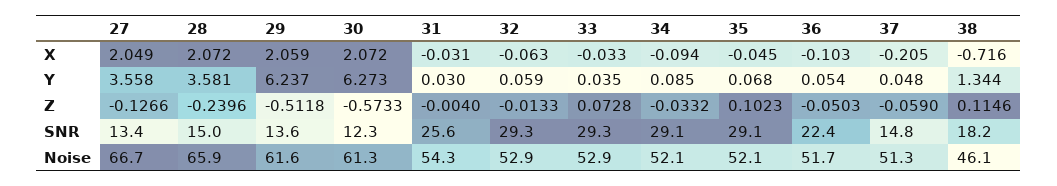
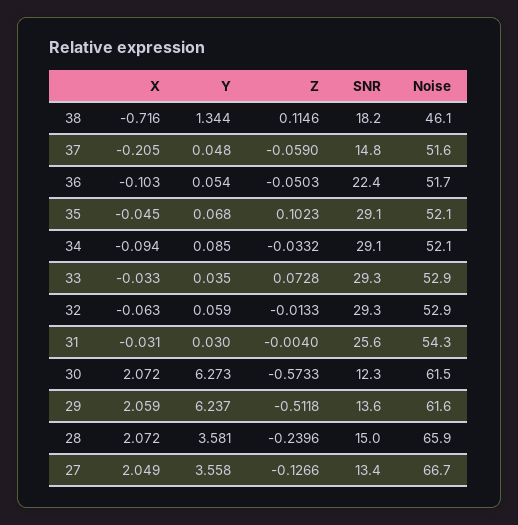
30, Noise: 61.3 -> 61.5
37, Noise: 51.3 -> 51.6

